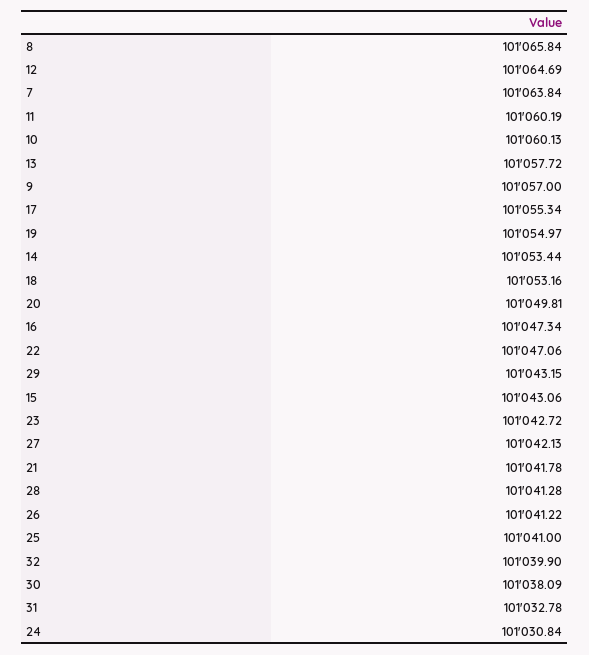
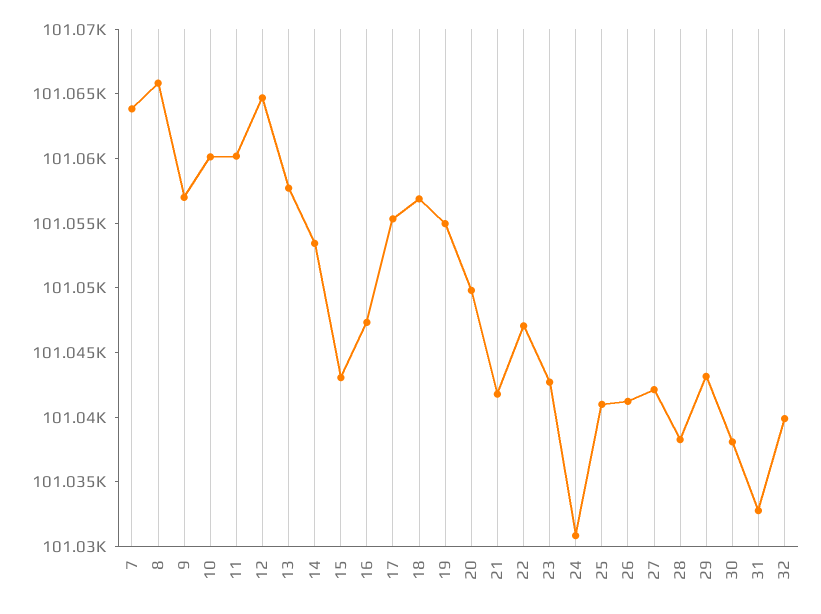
18: 101053.16 -> 101057
28: 101041.28 -> 101038

